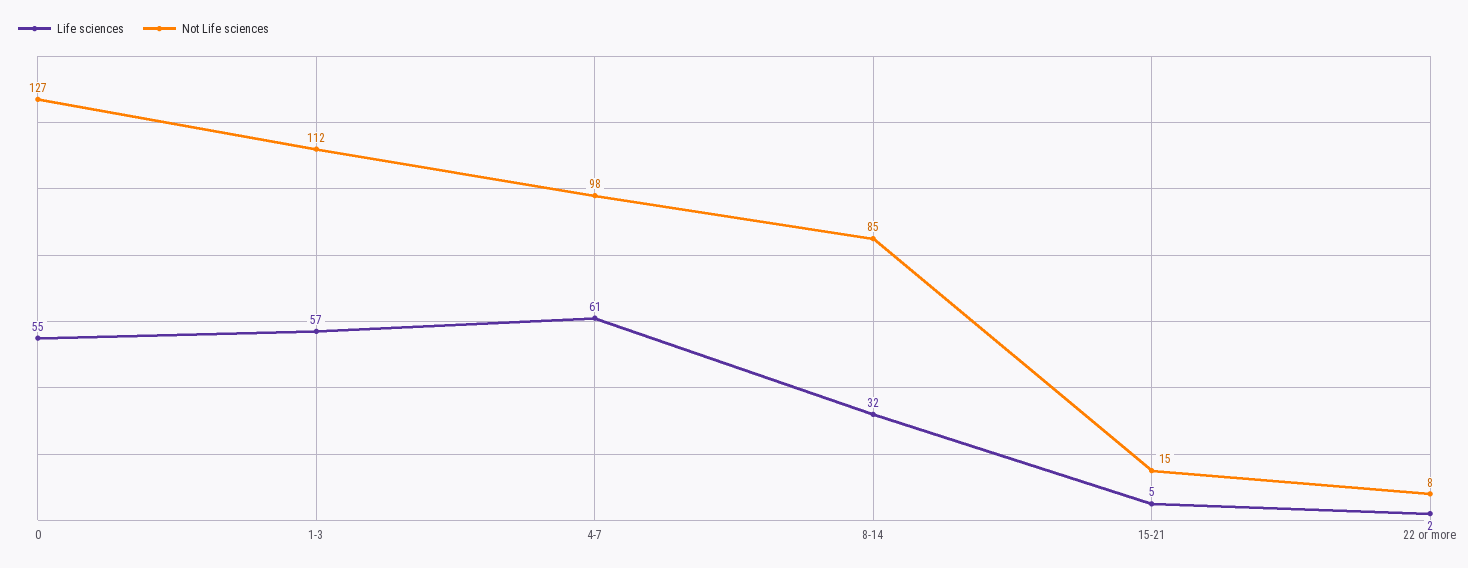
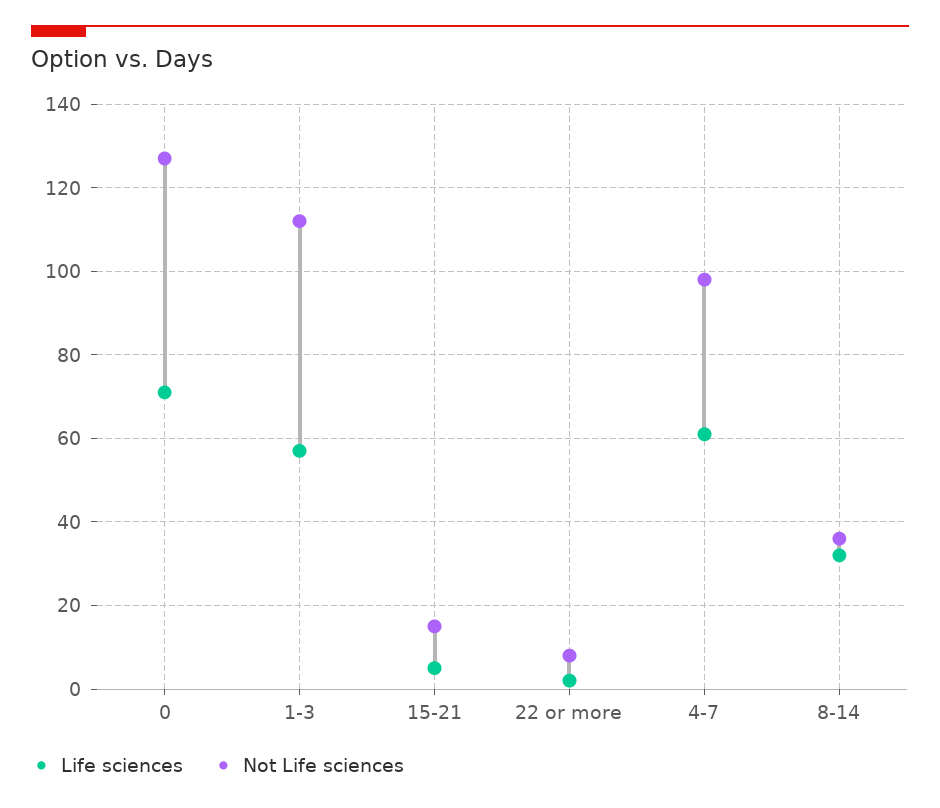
Life sciences, 0: 55 -> 70
Not Life sciences, 8-14: 85 -> 35

